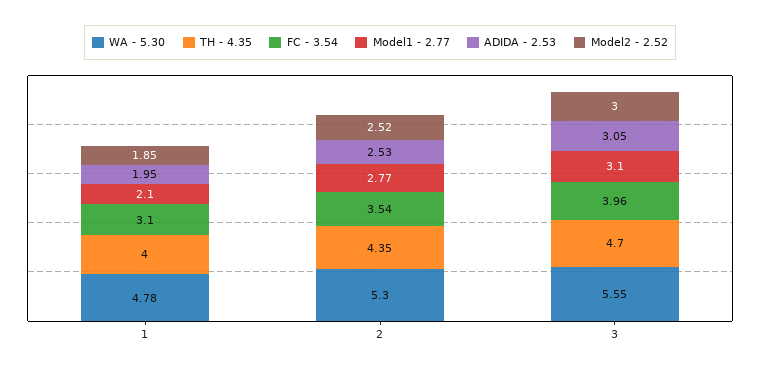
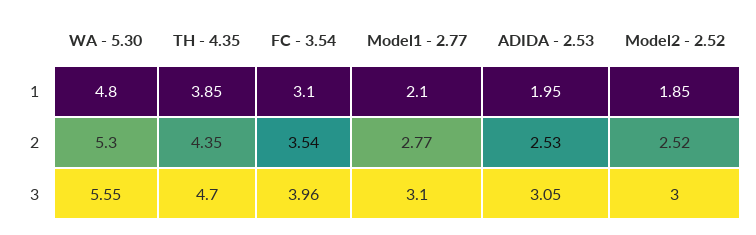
WA - 5.30, 1: 4.78 -> 4.8
TH - 4.35, 1: 4 -> 3.85

